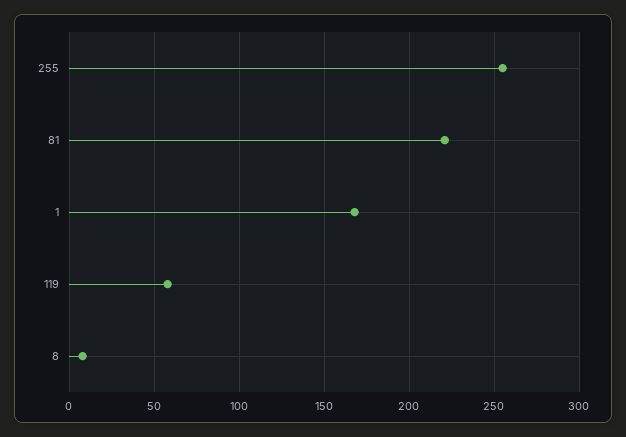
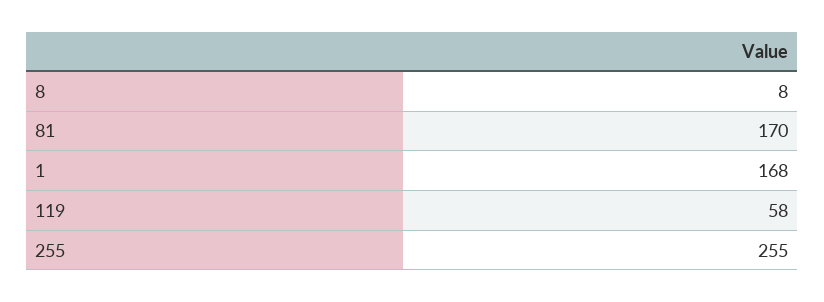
81: 220 -> 170

